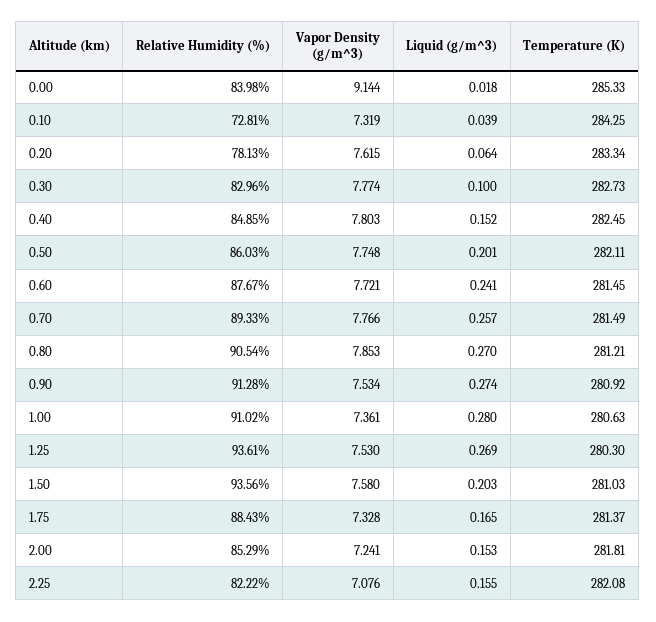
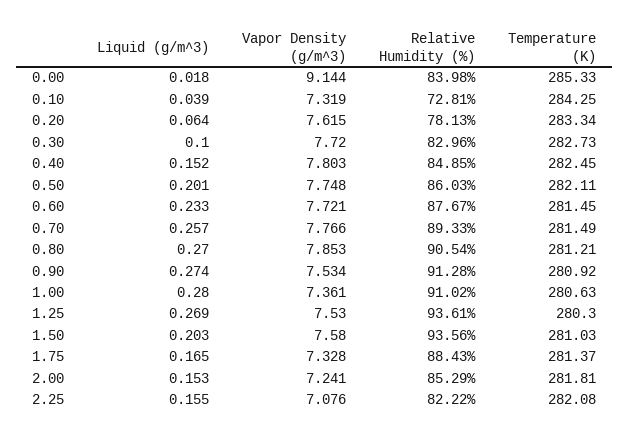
Vapor Density (g/m^3), 0.30: 7.774 -> 7.72
Liquid (g/m^3), 0.60: 0.241 -> 0.233

